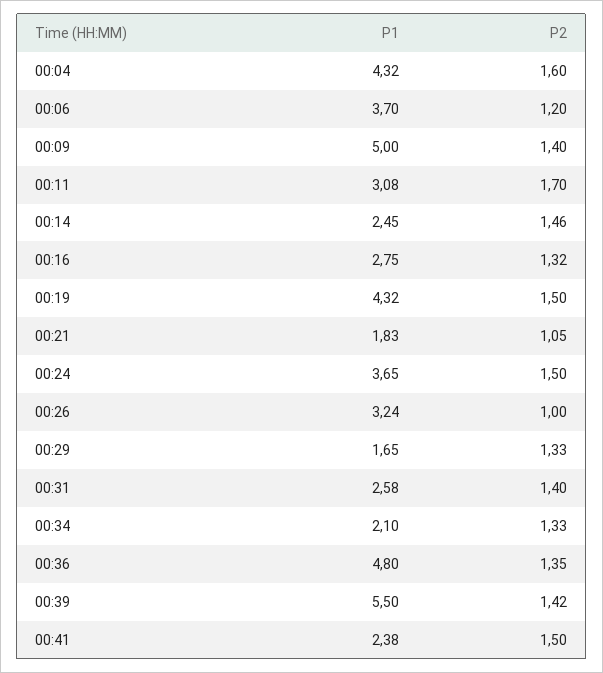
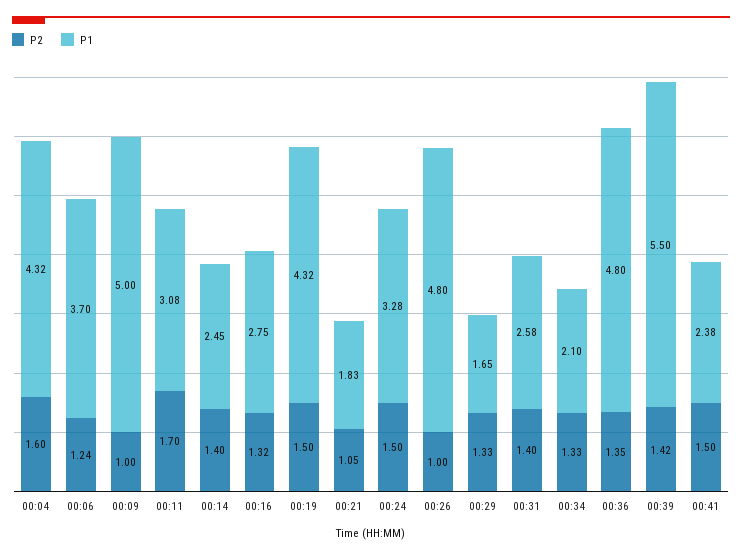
P2, 00:06: 1.2 -> 1.24
P2, 00:09: 1.4 -> 1
P2, 00:14: 1.46 -> 1.4
P1, 00:24: 3.65 -> 3.28
P1, 00:26: 3.24 -> 4.8

